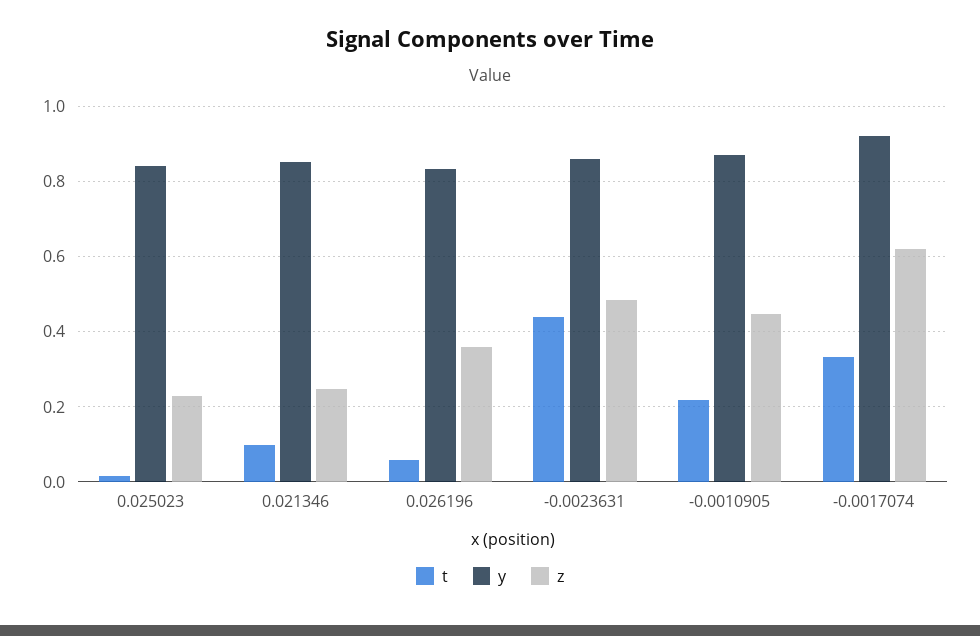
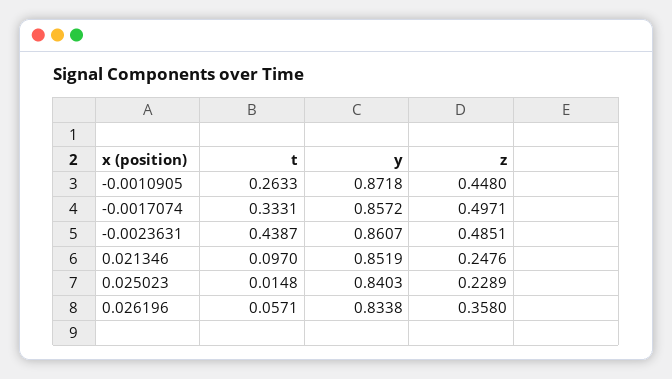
t, -0.0010905: 0.22 -> 0.2633
y, -0.0017074: 0.92 -> 0.8572
z, -0.0017074: 0.62 -> 0.4971

